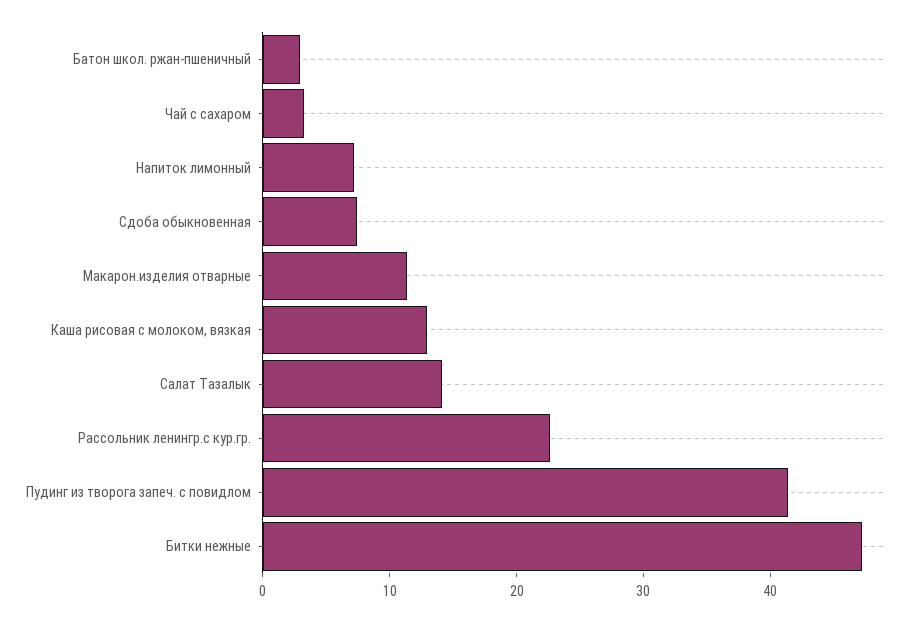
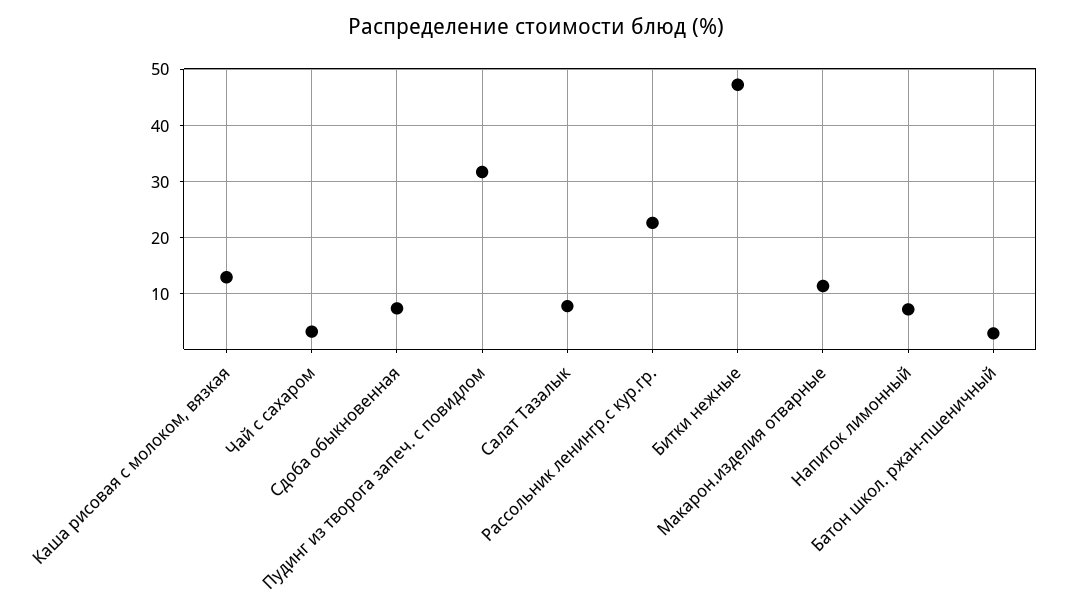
Салат Тазалык: 14 -> 8
Пудинг из творога запеч. с повидлом: 42 -> 32

